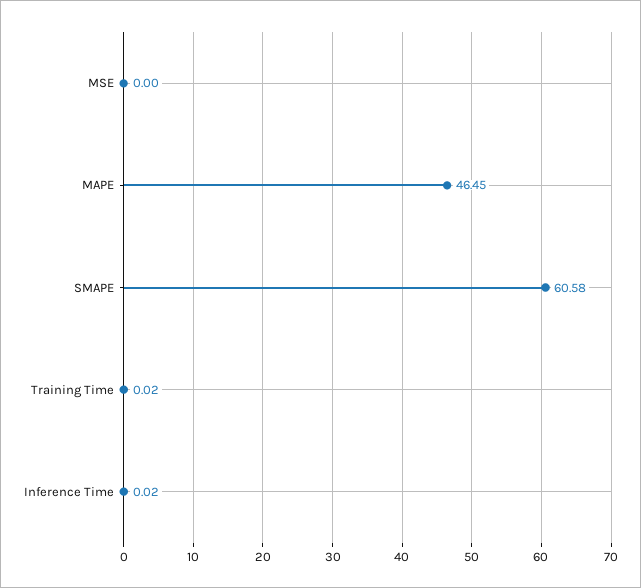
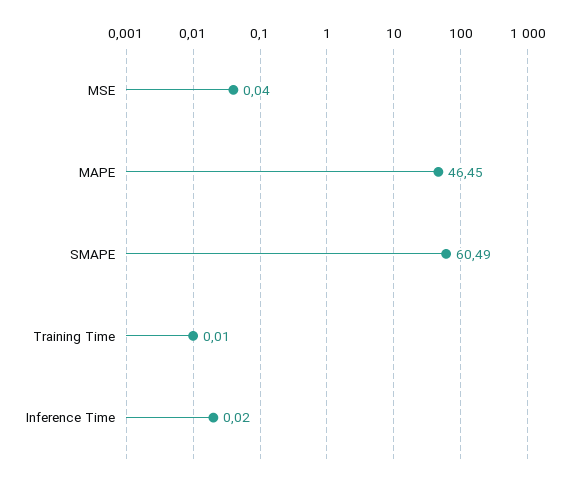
MSE: 0 -> 0.04
SMAPE: 60.58 -> 60.49
Training Time: 0.02 -> 0.01

